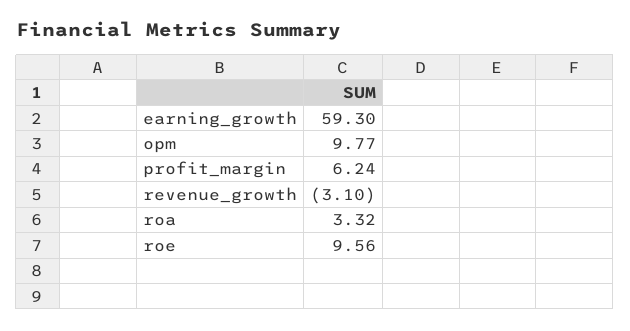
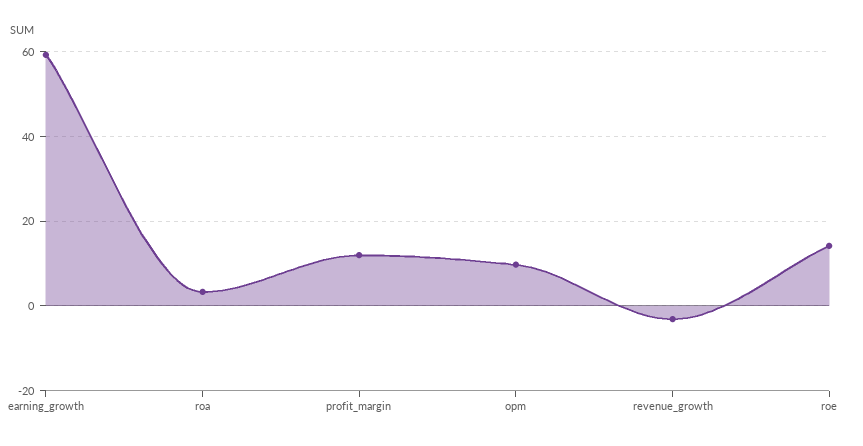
profit_margin: 6.24 -> 12
roe: 9.56 -> 14

